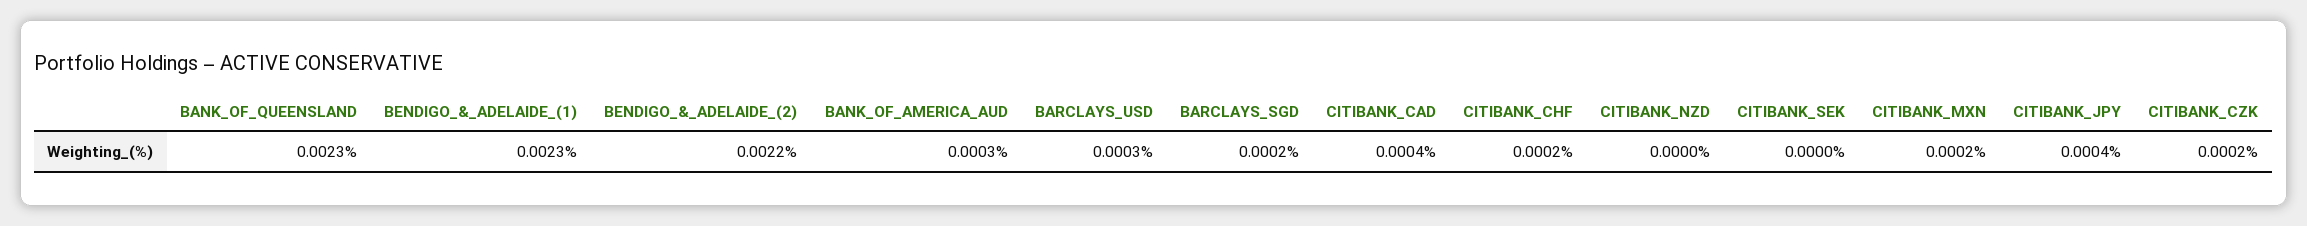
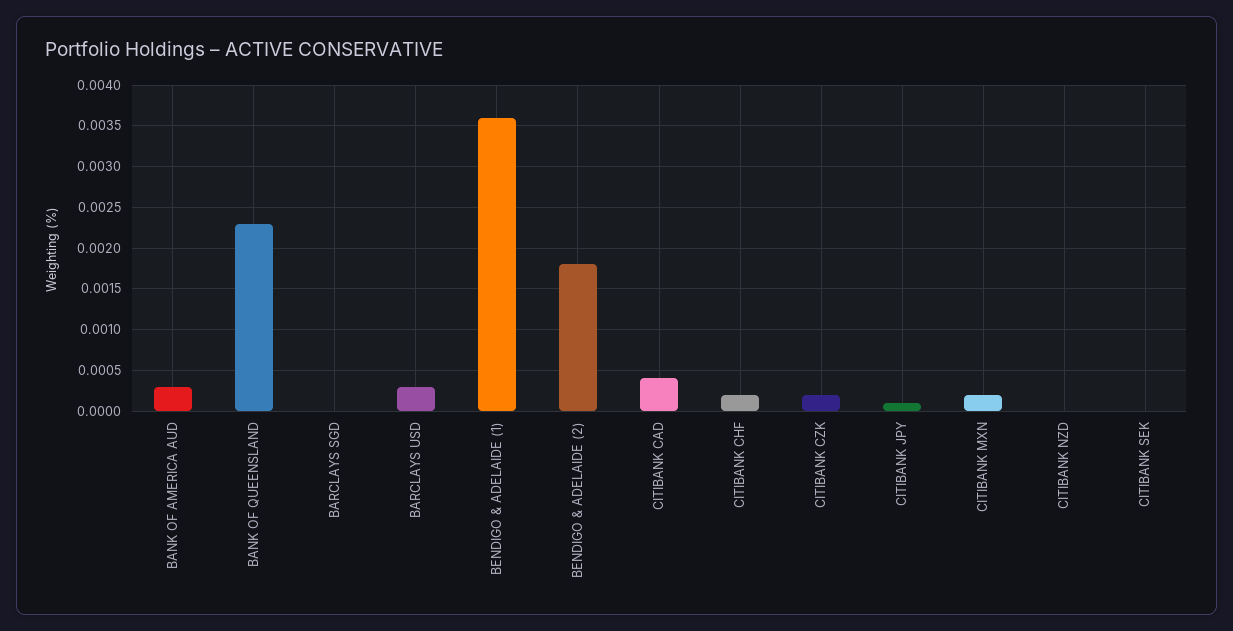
BENDIGO_&_ADELAIDE_(1): 0.0023 -> 0.0036
BENDIGO_&_ADELAIDE_(2): 0.0022 -> 0.0018
BARCLAYS_SGD: 0.0002 -> 0
CITIBANK_JPY: 0.0004 -> 0.0001

